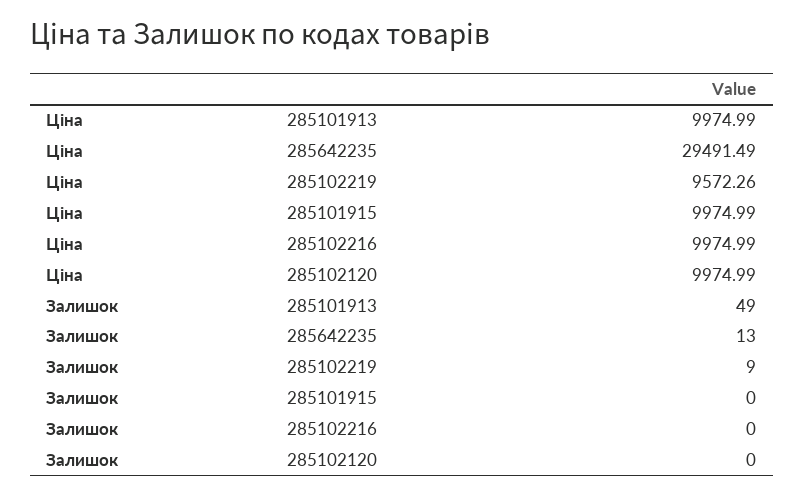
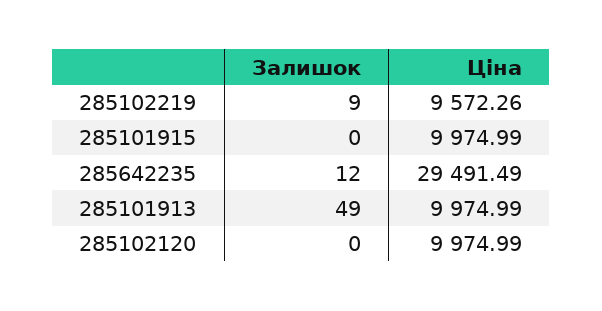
Ціна, 285102216: 9974.99 -> none
Залишок, 285642235: 13 -> 12
Залишок, 285102216: 0 -> none

